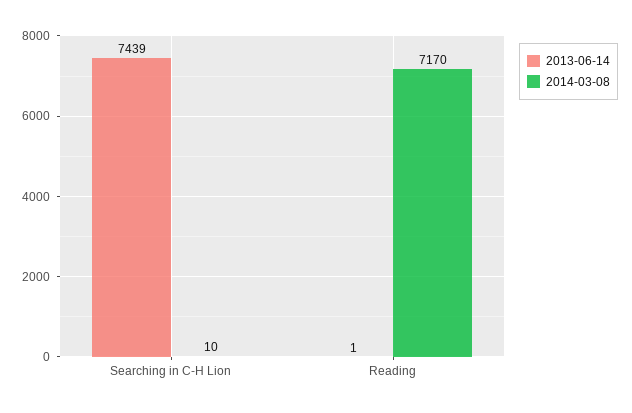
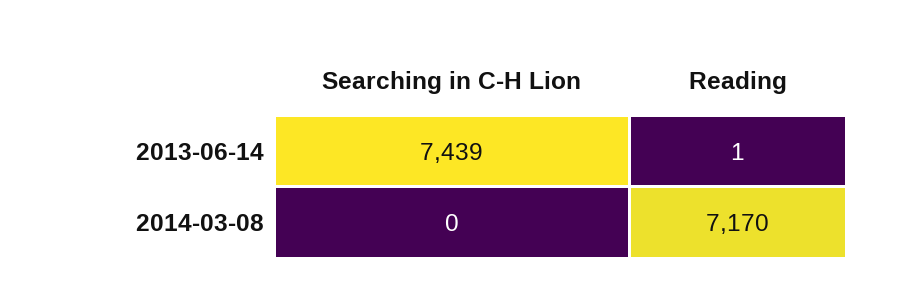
2014-03-08, Searching in C-H Lion: 10 -> 0

